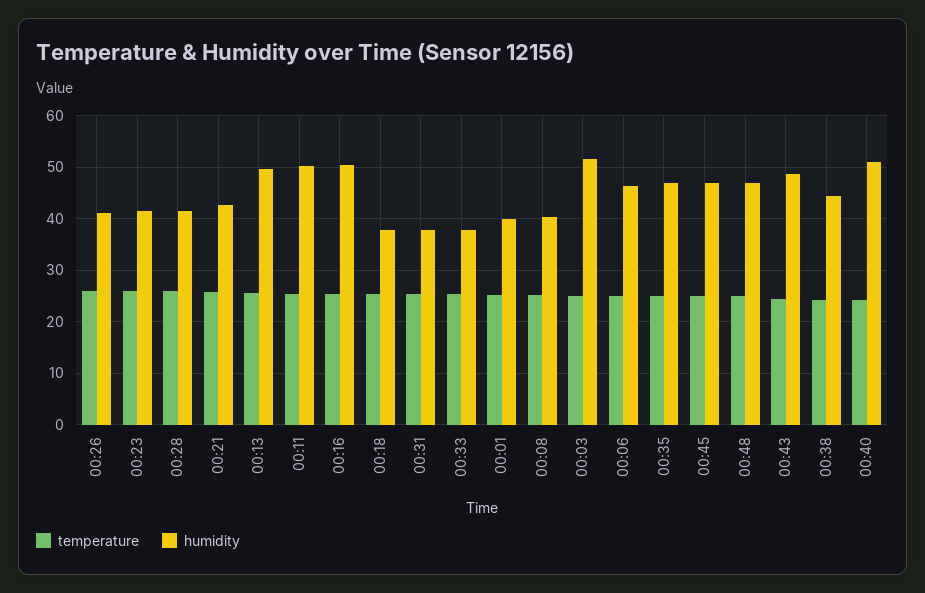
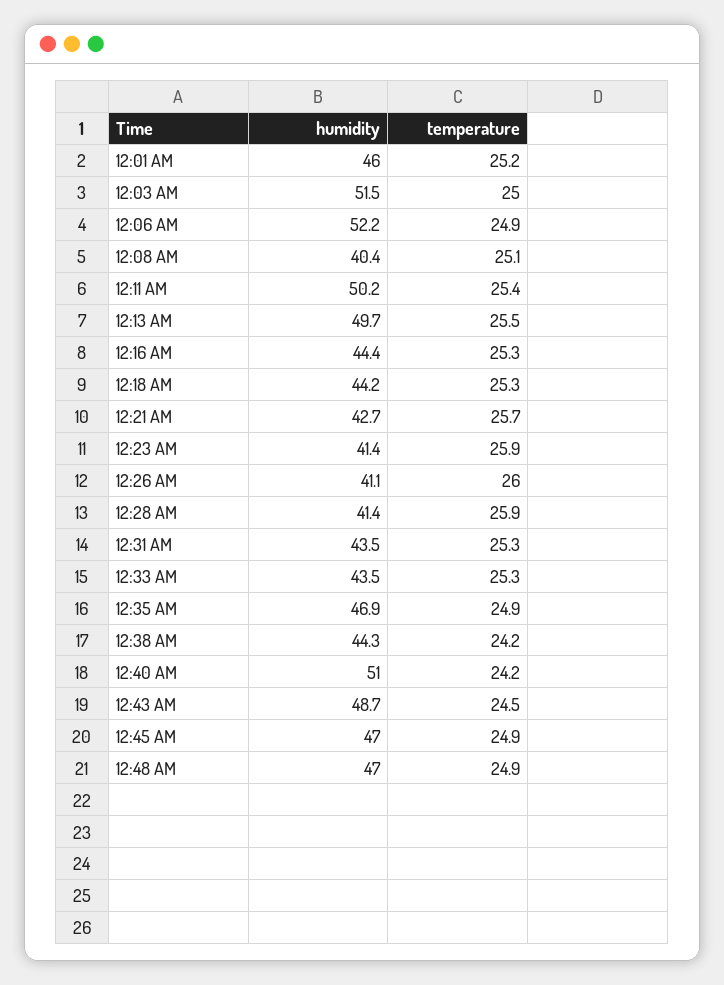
humidity, 00:16: 50 -> 44.4
humidity, 00:18: 38 -> 44.2
humidity, 00:31: 38 -> 43.5
humidity, 00:33: 38 -> 43.5
humidity, 00:01: 40 -> 46
humidity, 00:06: 46 -> 52.2

